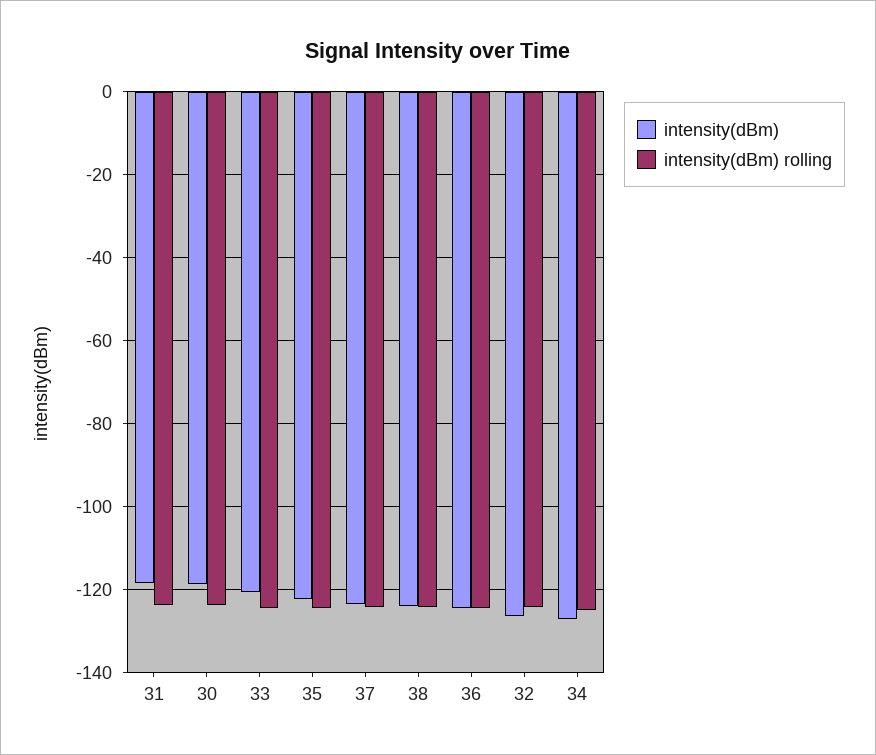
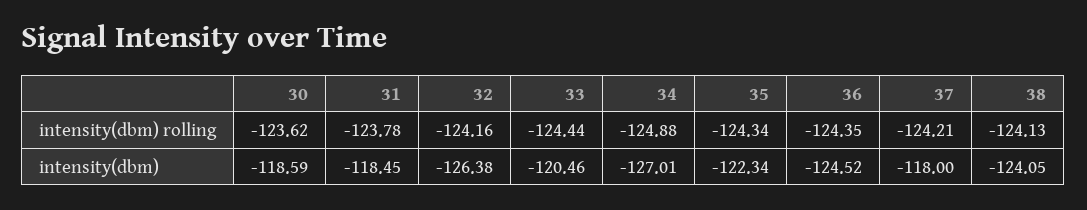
intensity(dBm), 37: -124 -> -118

